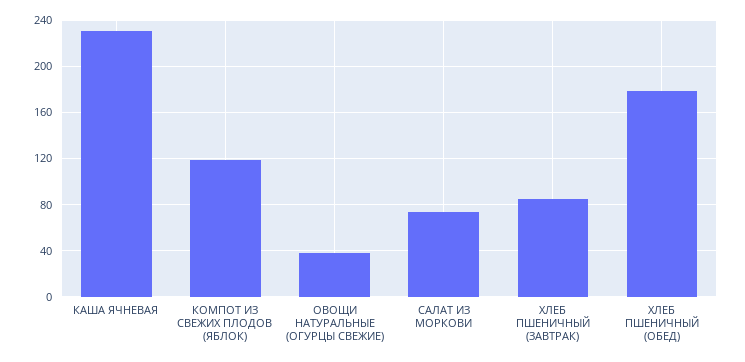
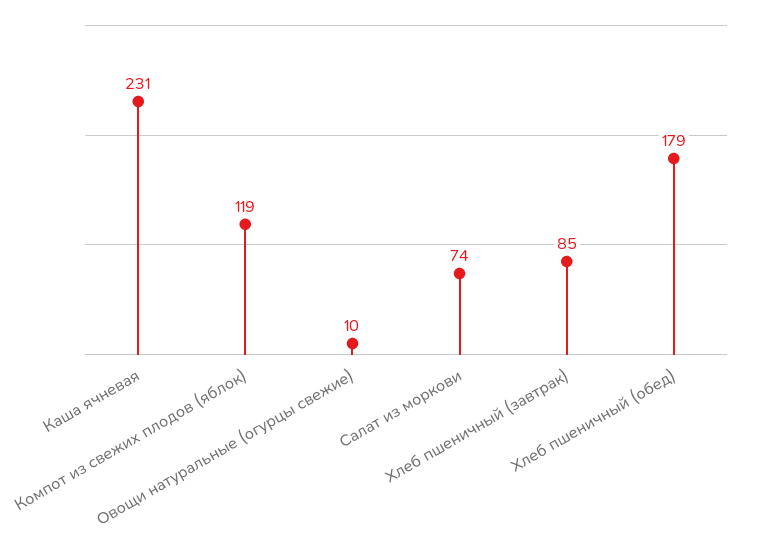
ОВОЩИ НАТУРАЛЬНЫЕ (ОГУРЦЫ СВЕЖИЕ): 40 -> 10

